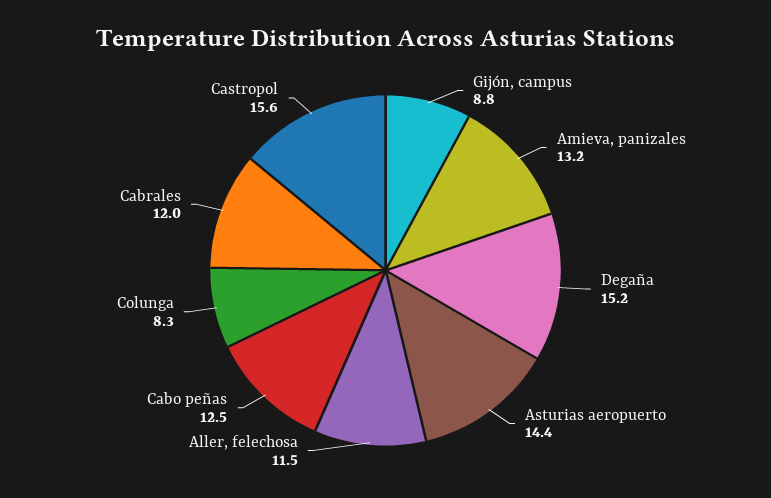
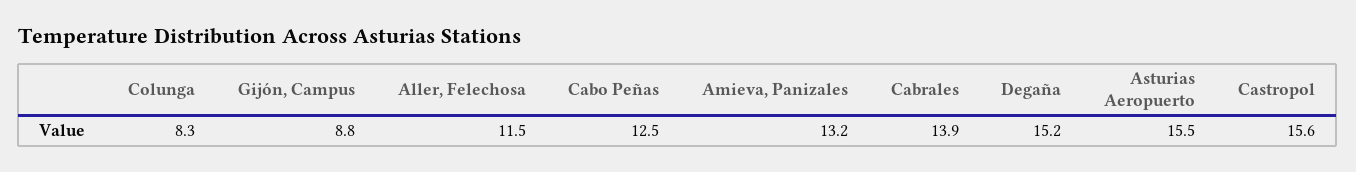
Asturias aeropuerto: 14.4 -> 15.5
Cabrales: 12 -> 13.9

